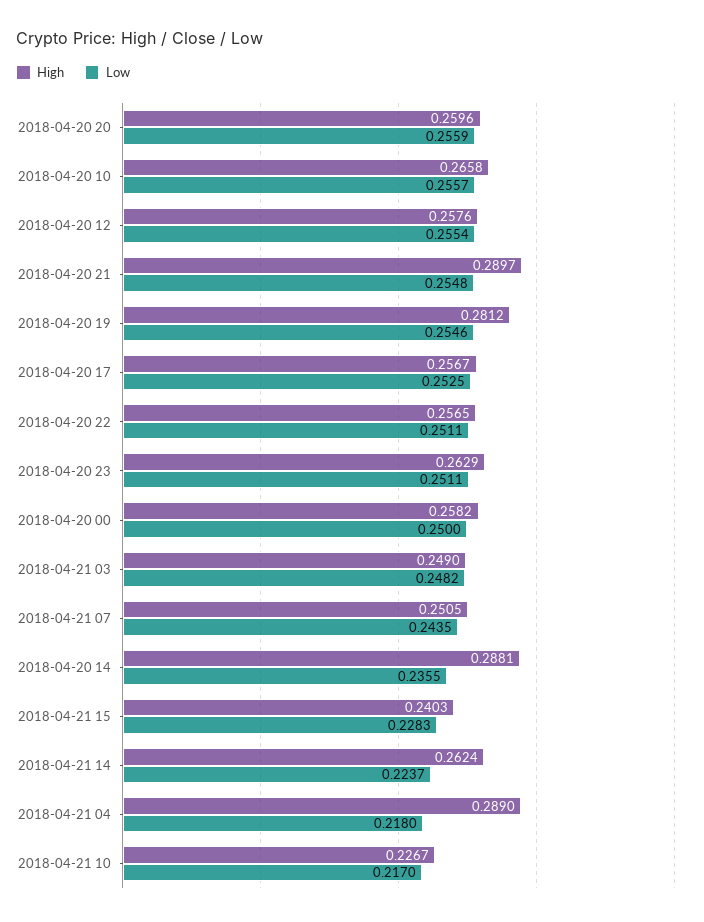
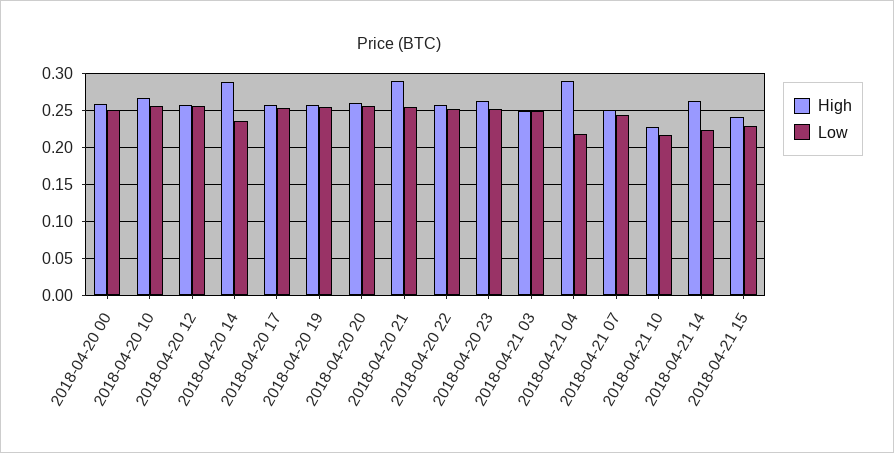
High, 2018-04-20 19: 0.2812 -> 0.26

